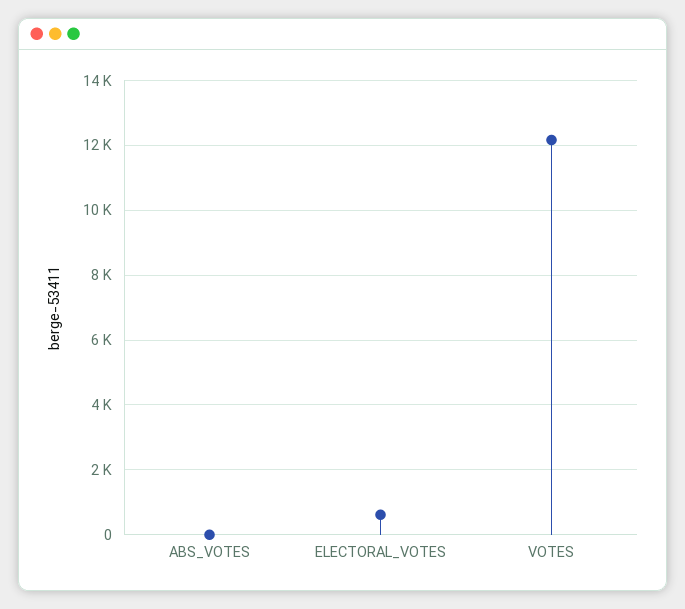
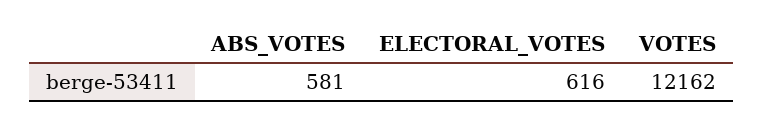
ABS_VOTES: 0 -> 581

